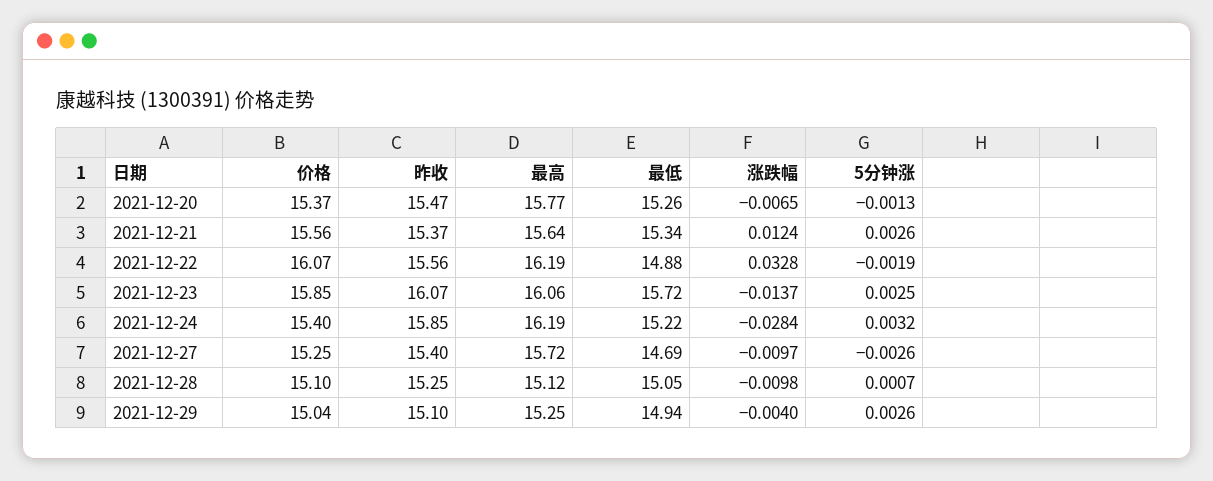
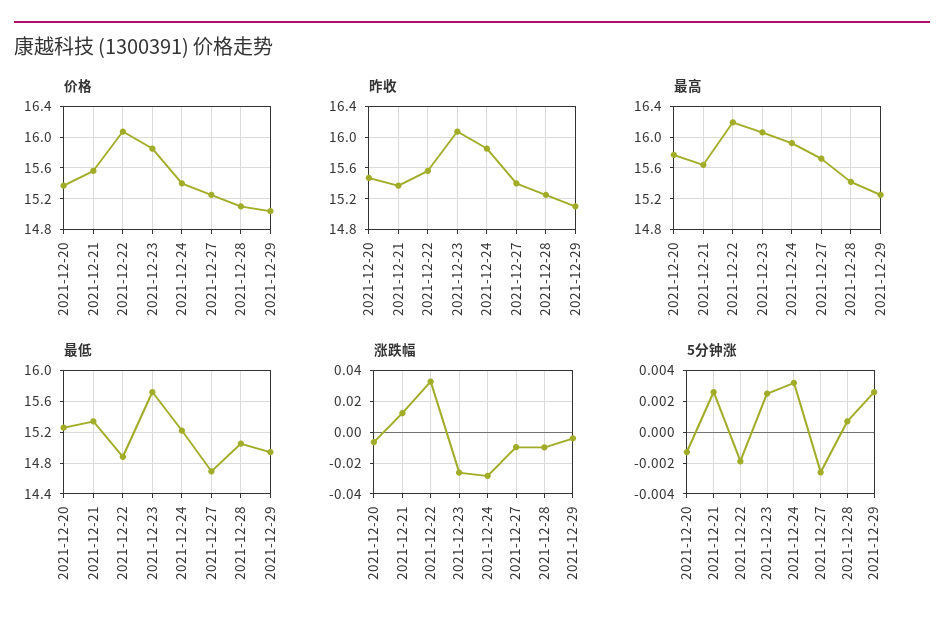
涨跌幅, 2021-12-23: -0.0137 -> -0.025
最高, 2021-12-24: 16.19 -> 15.9
最高, 2021-12-28: 15.12 -> 15.4

